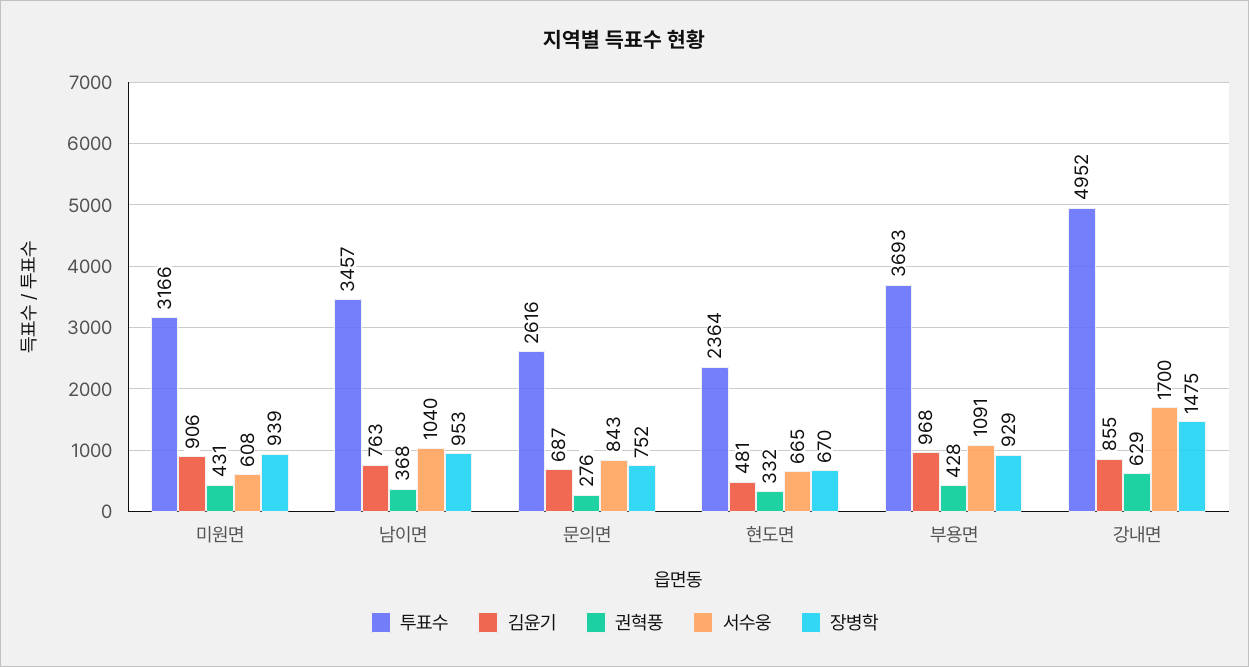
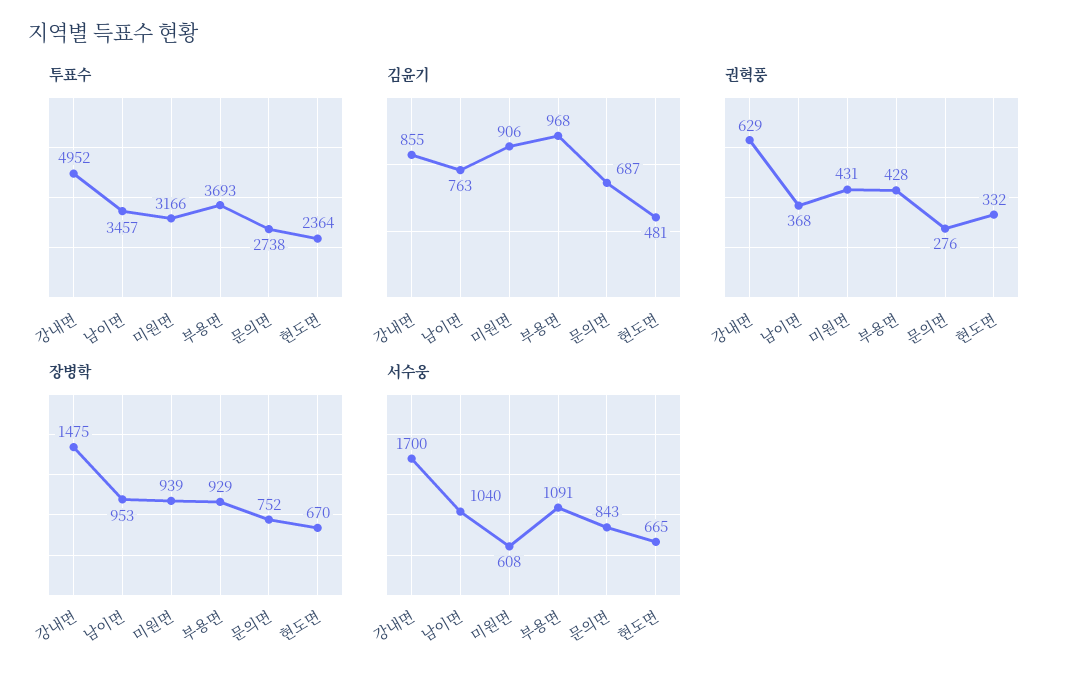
투표수, 문의면: 2616 -> 2738

